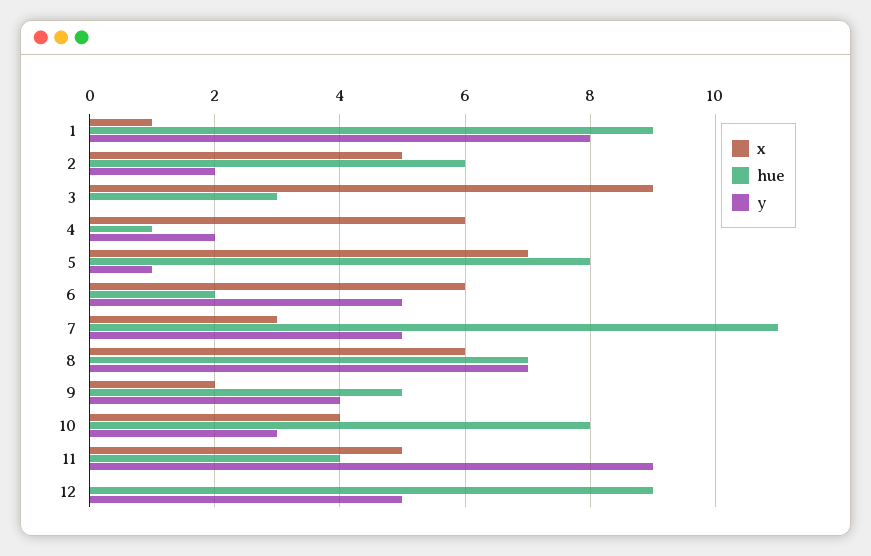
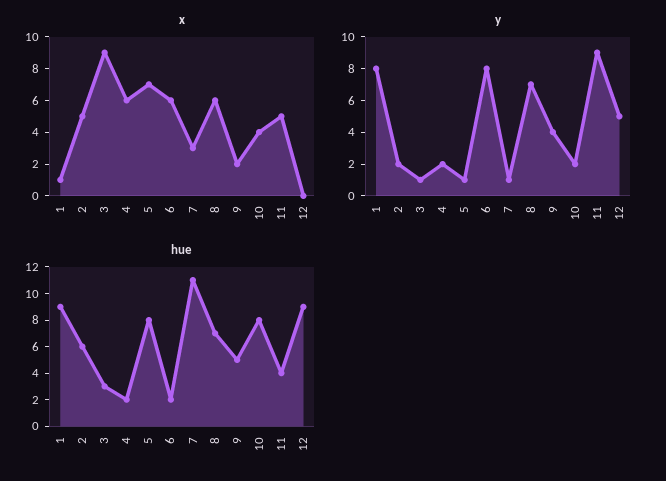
y, 3: 0 -> 1
hue, 4: 1 -> 2
y, 6: 5 -> 8
y, 7: 5 -> 1
y, 10: 3 -> 2

